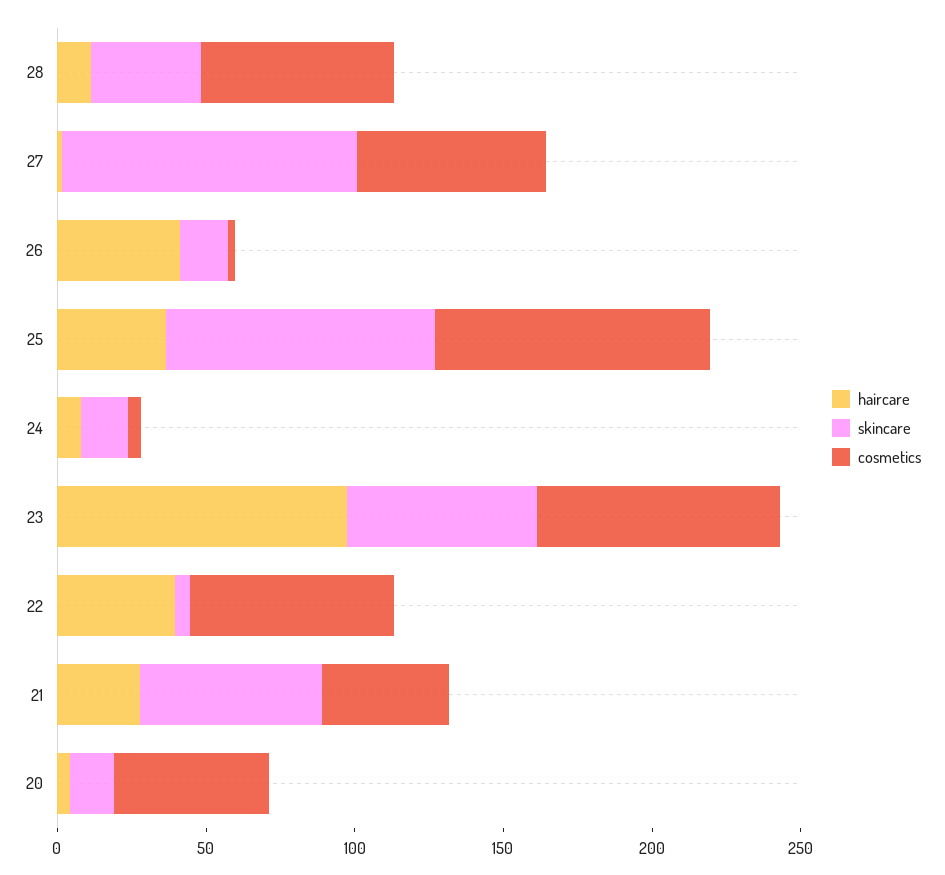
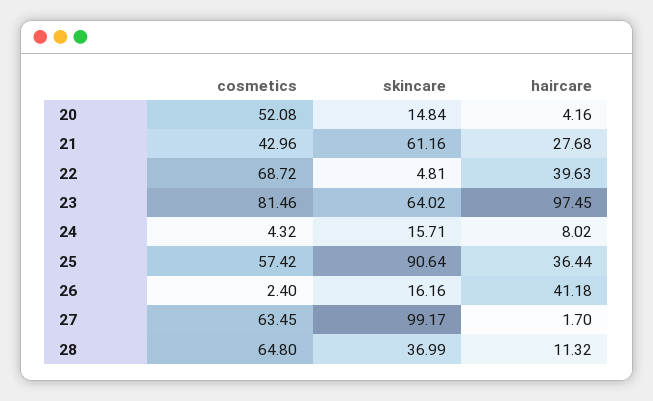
cosmetics, 25: 90 -> 57.42

